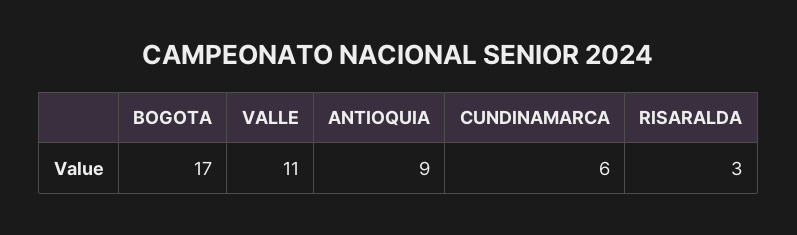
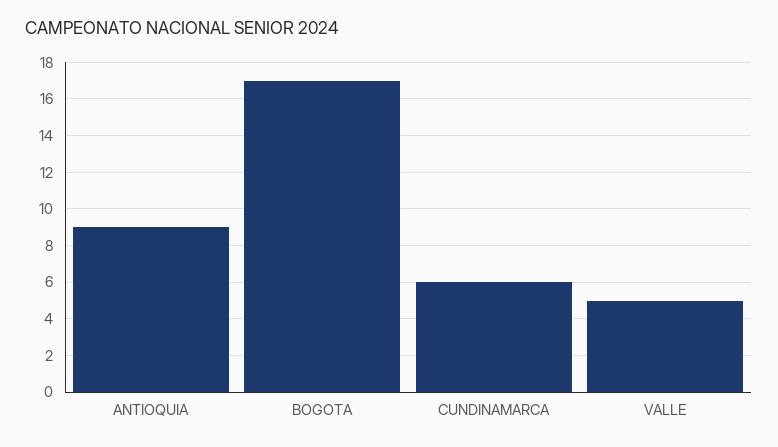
VALLE: 11 -> 5
RISARALDA: 3 -> none

